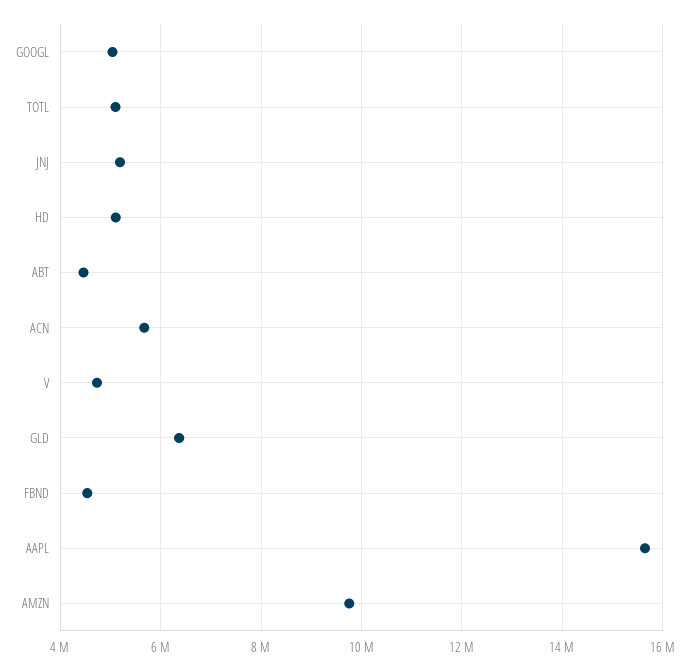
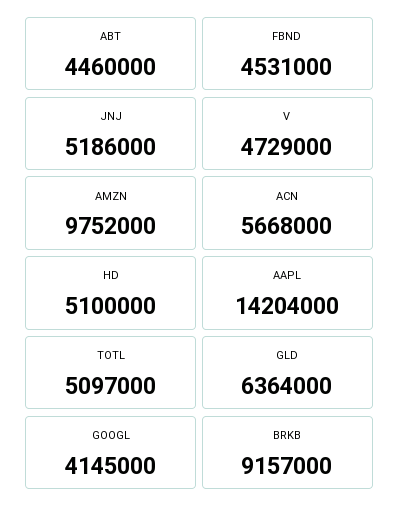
GOOGL: 5000000 -> 4145000
AAPL: 15600000 -> 14204000
BRKB: none -> 9157000

